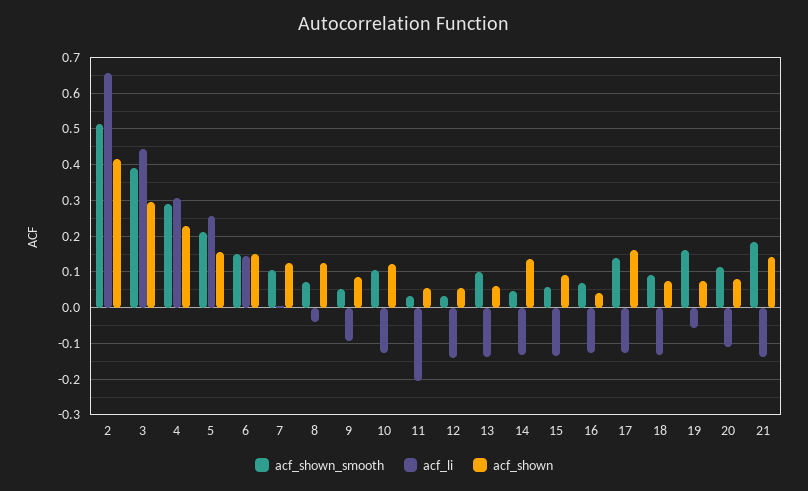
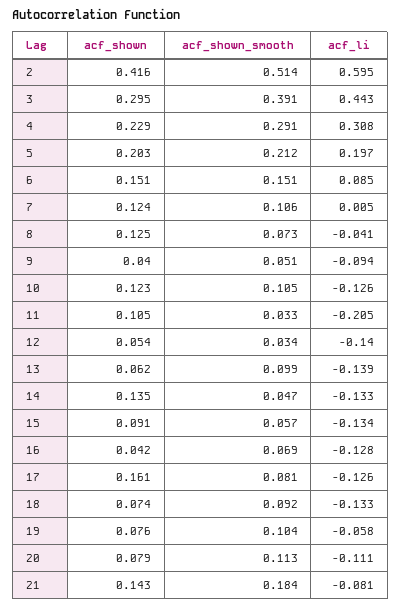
acf_li, 2: 0.66 -> 0.595
acf_li, 5: 0.26 -> 0.197
acf_shown, 5: 0.16 -> 0.203
acf_li, 6: 0.14 -> 0.085
acf_shown, 9: 0.08 -> 0.04
acf_shown, 11: 0.06 -> 0.105
acf_shown_smooth, 17: 0.14 -> 0.081
acf_shown_smooth, 19: 0.16 -> 0.104
acf_li, 21: -0.14 -> -0.081

